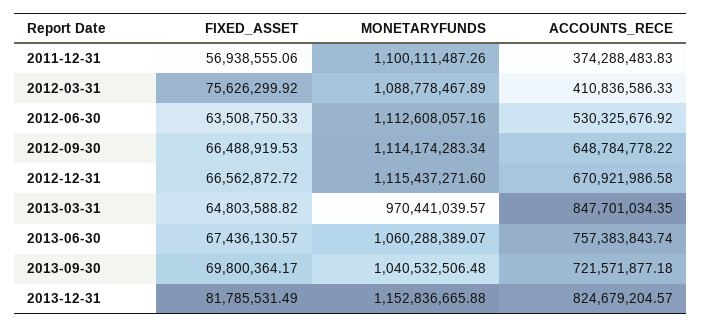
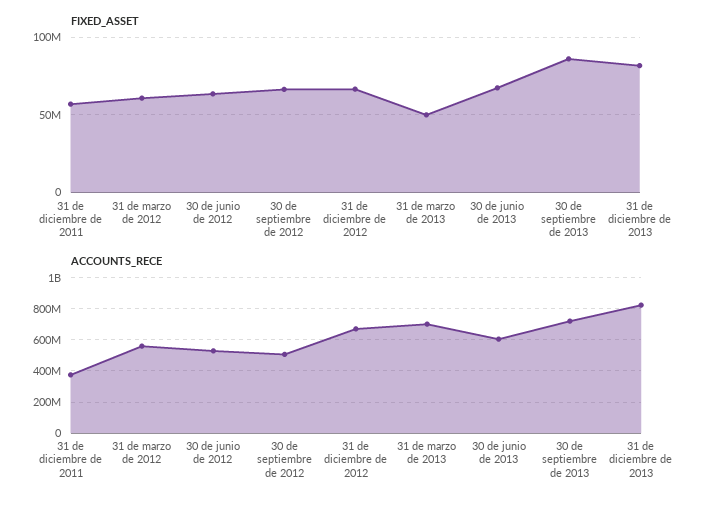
MONETARYFUNDS, 2011-12-31: 1100111487.26 -> none
FIXED_ASSET, 2012-03-31: 75626299.92 -> 60000000
MONETARYFUNDS, 2012-03-31: 1088778467.89 -> none
ACCOUNTS_RECE, 2012-03-31: 410836586.33 -> 550000000
MONETARYFUNDS, 2012-06-30: 1112608057.16 -> none
MONETARYFUNDS, 2012-09-30: 1114174283.34 -> none
ACCOUNTS_RECE, 2012-09-30: 648784778.22 -> 500000000
MONETARYFUNDS, 2012-12-31: 1115437271.6 -> none
FIXED_ASSET, 2013-03-31: 64803588.82 -> 50000000
MONETARYFUNDS, 2013-03-31: 970441039.57 -> none
ACCOUNTS_RECE, 2013-03-31: 847701034.35 -> 700000000
MONETARYFUNDS, 2013-06-30: 1060288389.07 -> none
ACCOUNTS_RECE, 2013-06-30: 757383843.74 -> 600000000
FIXED_ASSET, 2013-09-30: 69800364.17 -> 85000000
MONETARYFUNDS, 2013-09-30: 1040532506.48 -> none
MONETARYFUNDS, 2013-12-31: 1152836665.88 -> none

